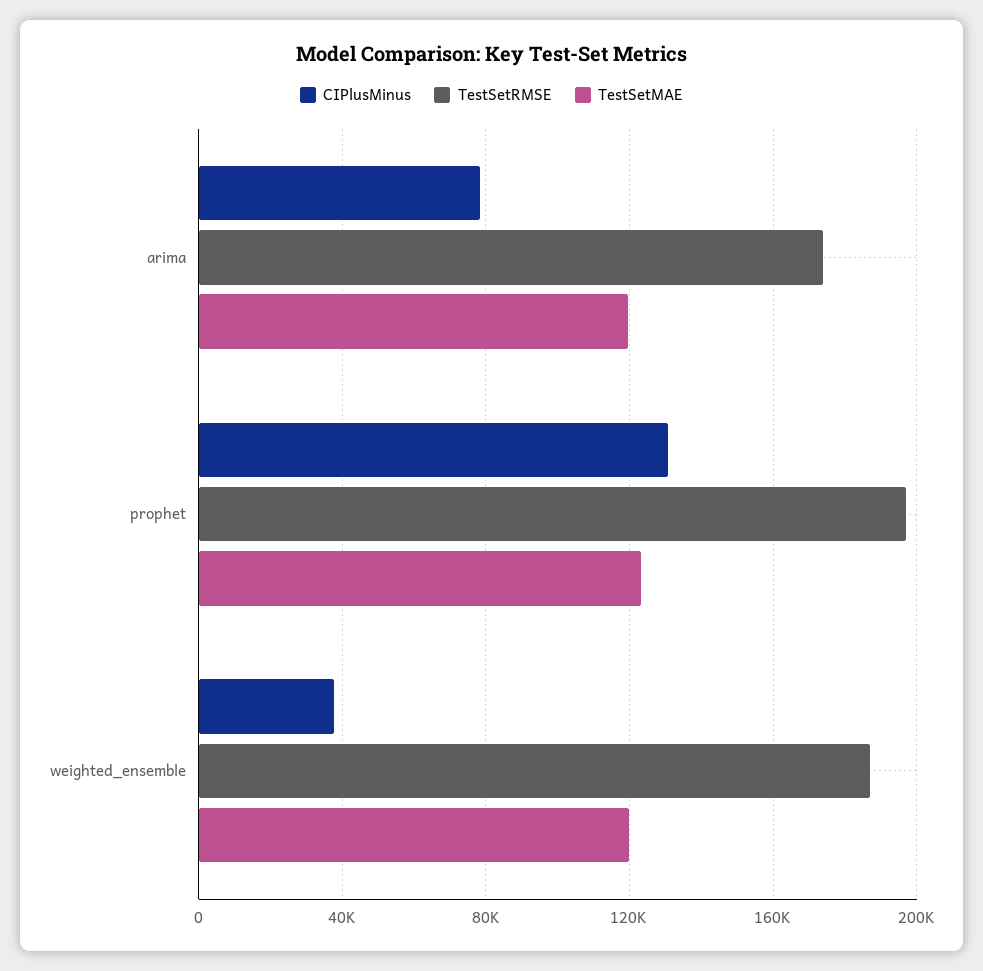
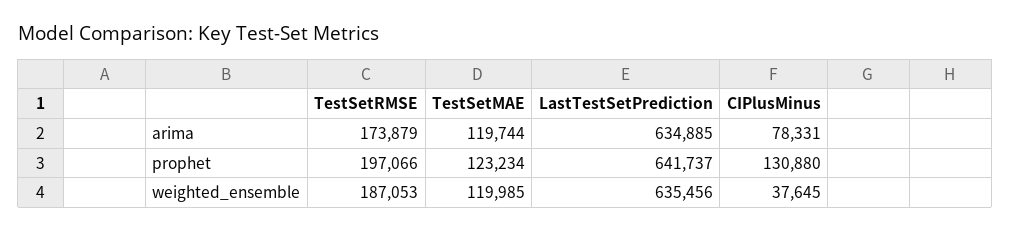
LastTestSetPrediction, arima: none -> 634885
LastTestSetPrediction, prophet: none -> 641737
LastTestSetPrediction, weighted_ensemble: none -> 635456

